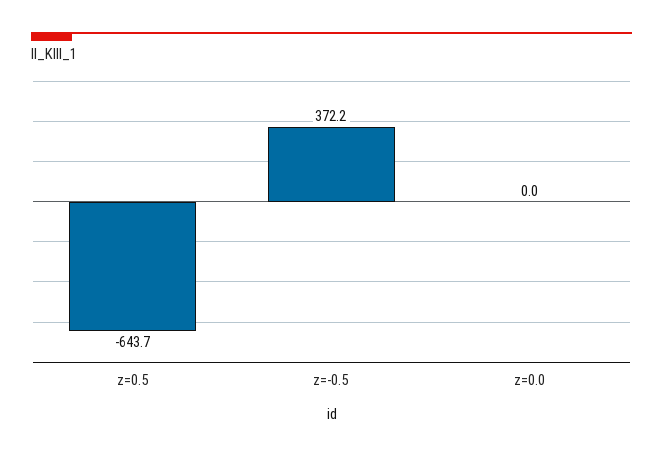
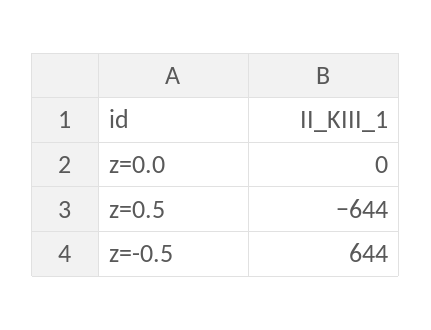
z=-0.5: 372.2 -> 644

